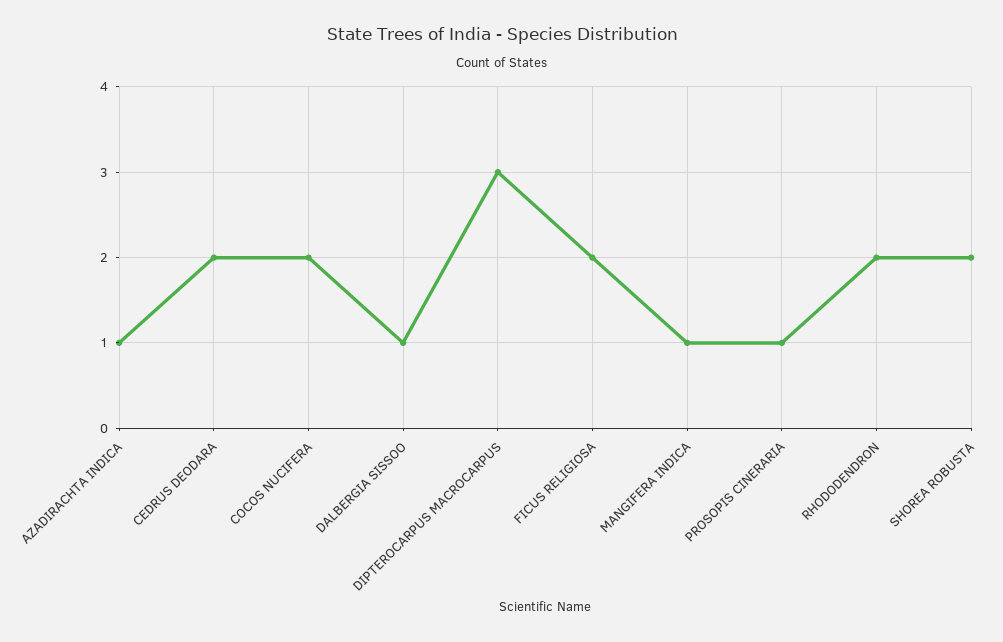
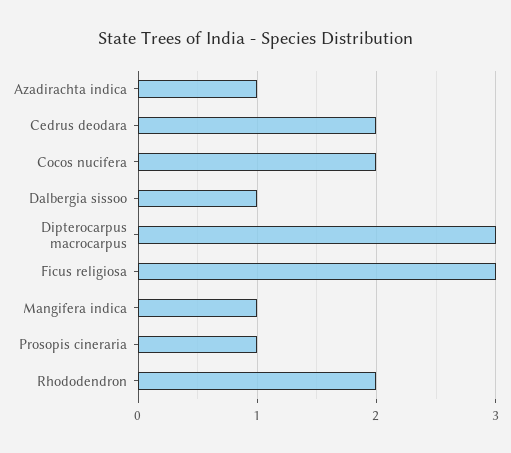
FICUS RELIGIOSA: 2 -> 3
SHOREA ROBUSTA: 2 -> none

